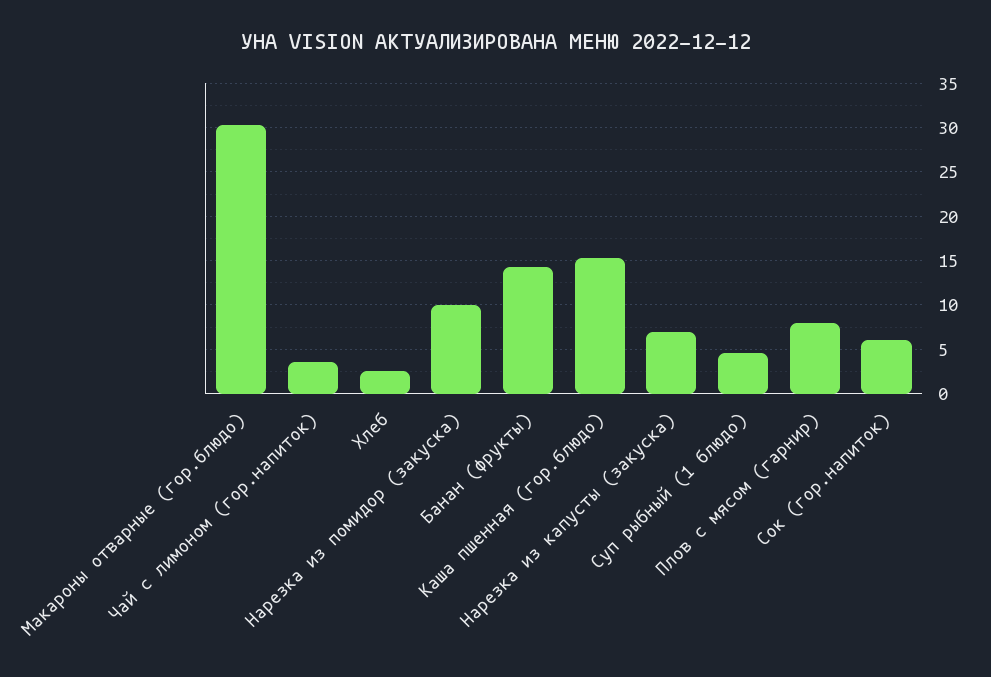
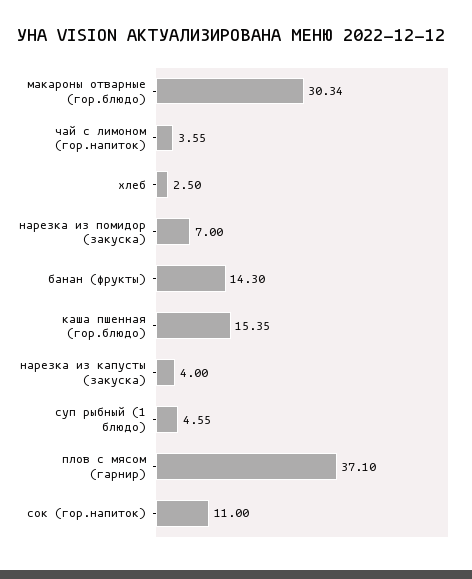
Нарезка из помидор (закуска): 10 -> 7
Нарезка из капусты (закуска): 7 -> 4
Плов с мясом (гарнир): 8 -> 37.1
Сок (гор.напиток): 6 -> 11

